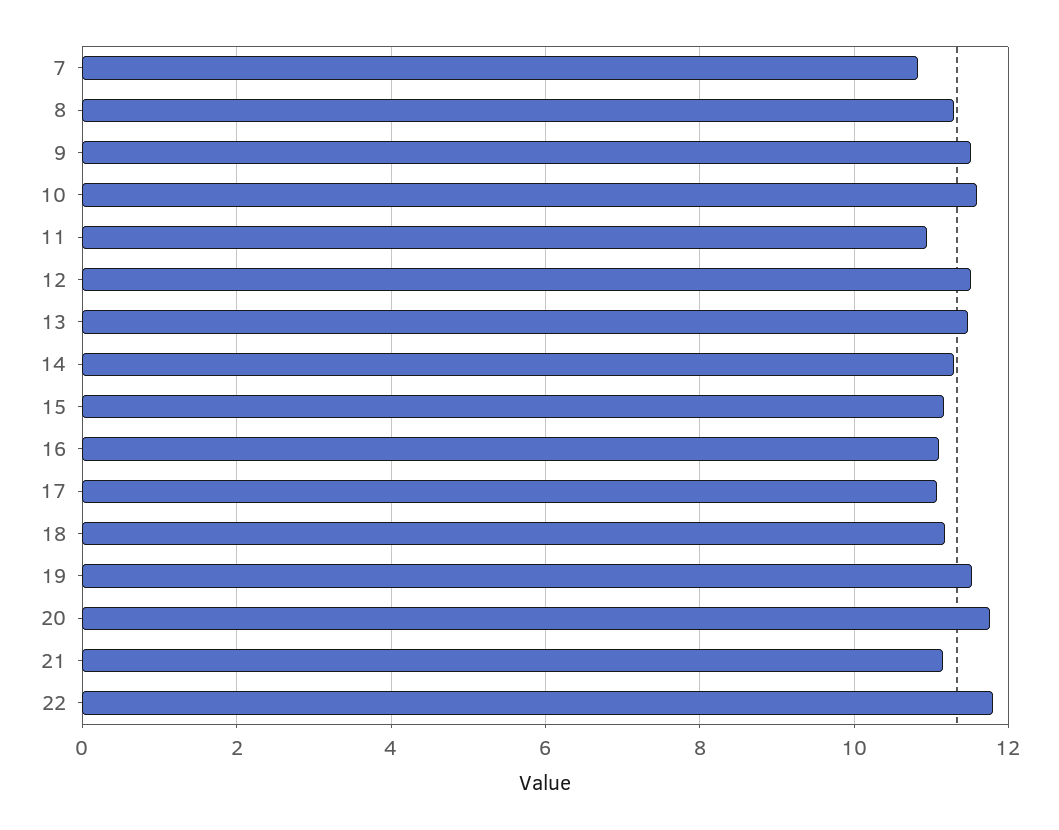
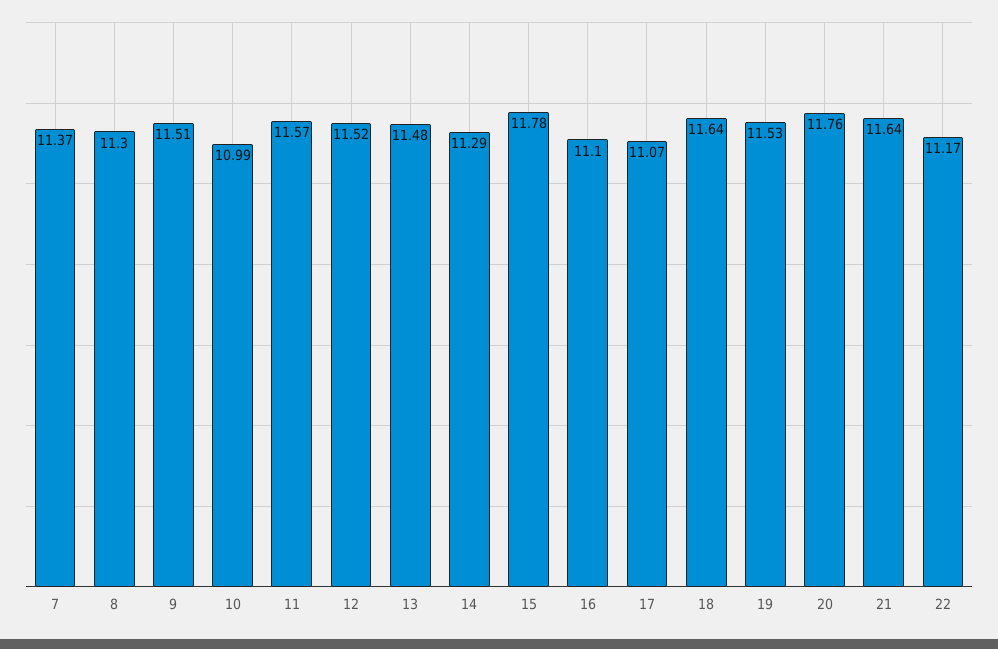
7: 10.8 -> 11.37
10: 11.6 -> 10.99
11: 11 -> 11.57
15: 11.2 -> 11.78
18: 11.2 -> 11.64
21: 11.2 -> 11.64
22: 11.8 -> 11.17

